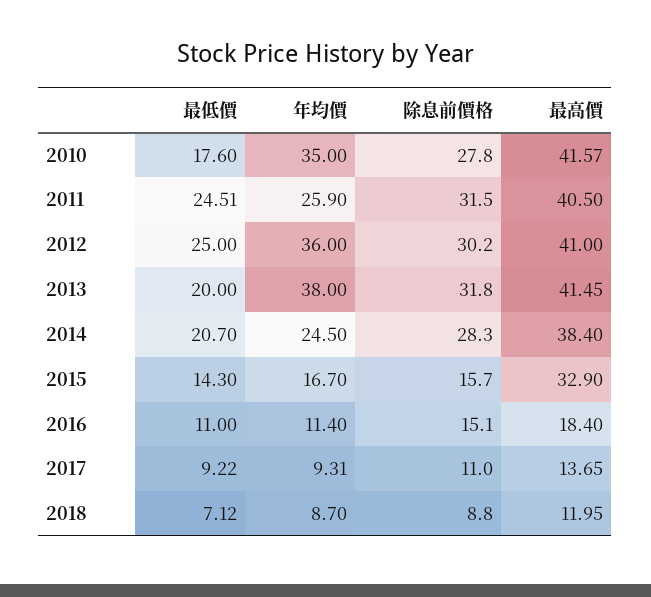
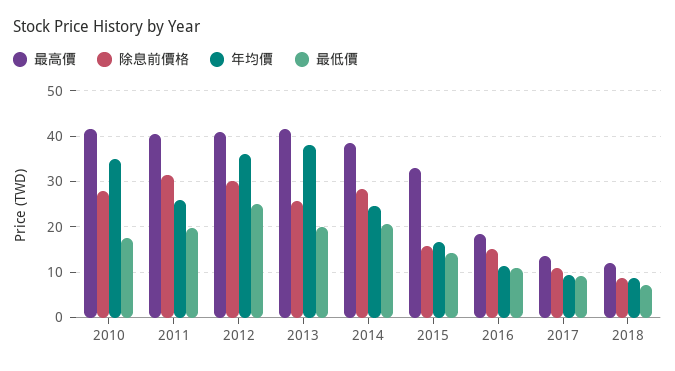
最低價, 2011: 24.51 -> 20
除息前價格, 2013: 31.8 -> 26

